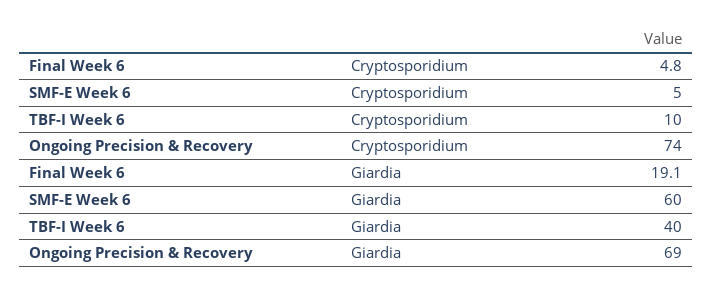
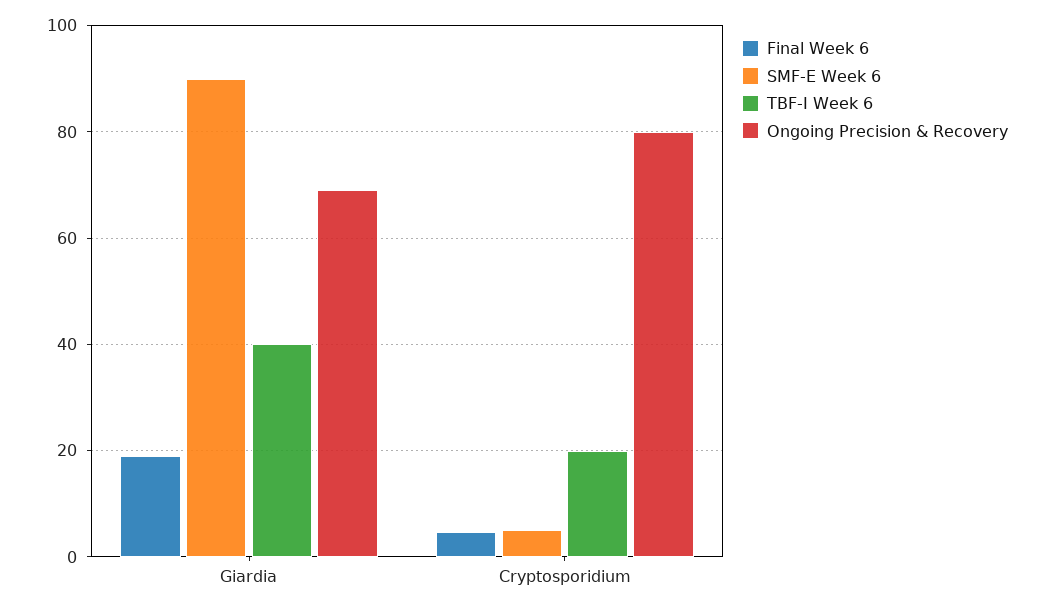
TBF-I Week 6, Cryptosporidium: 10 -> 20
Ongoing Precision & Recovery, Cryptosporidium: 74 -> 80
SMF-E Week 6, Giardia: 60 -> 90

